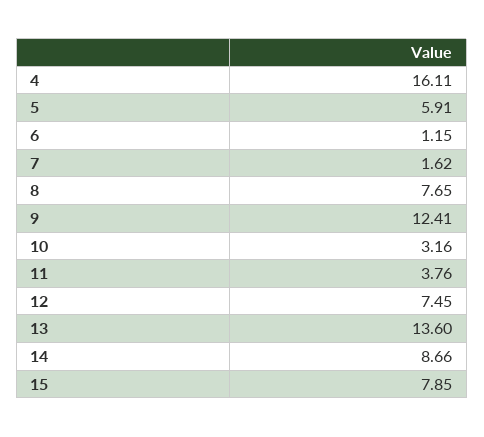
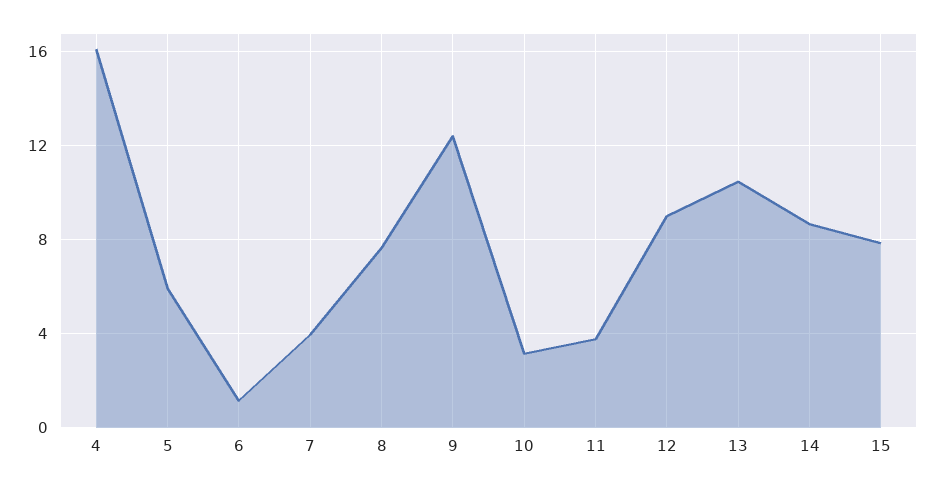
7: 1.62 -> 4
12: 7.45 -> 9
13: 13.6 -> 10.5

